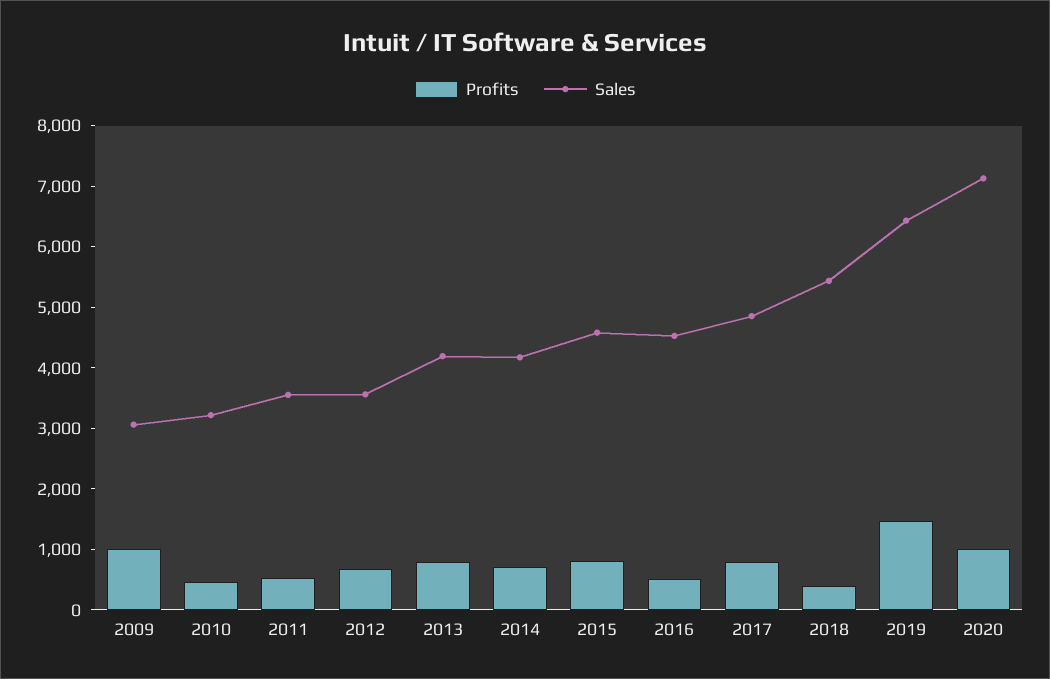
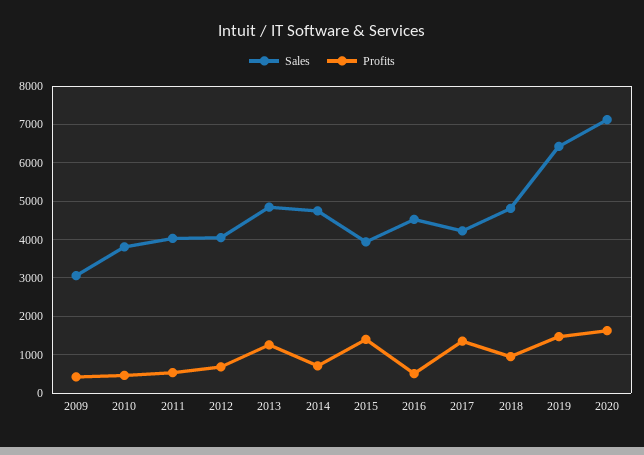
Profits, 2009: 1000 -> 400
Sales, 2010: 3200 -> 3800
Sales, 2011: 3600 -> 4000
Sales, 2012: 3600 -> 4000
Profits, 2013: 800 -> 1200
Sales, 2013: 4200 -> 4800
Sales, 2014: 4200 -> 4800
Profits, 2015: 800 -> 1400
Sales, 2015: 4600 -> 4000
Profits, 2017: 800 -> 1400
Sales, 2017: 4800 -> 4200
Profits, 2018: 400 -> 1000
Sales, 2018: 5400 -> 4800
Profits, 2020: 1000 -> 1600

